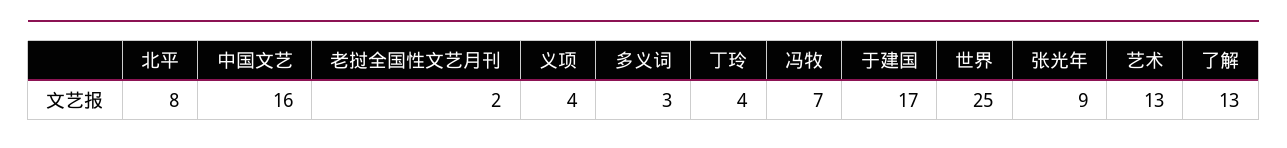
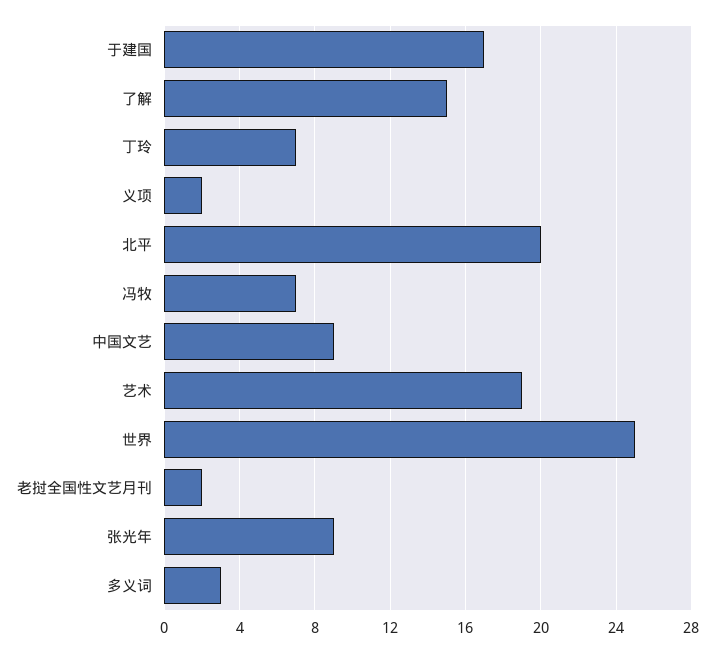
北平: 8 -> 20
中国文艺: 16 -> 9
义项: 4 -> 2
丁玲: 4 -> 7
艺术: 13 -> 19
了解: 13 -> 15

